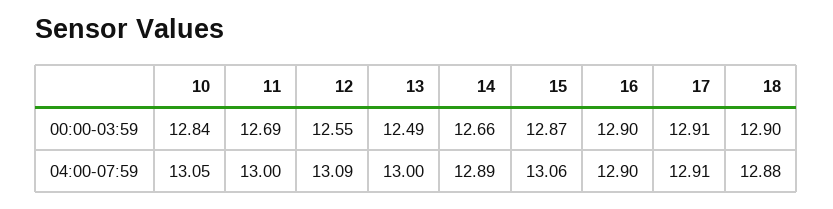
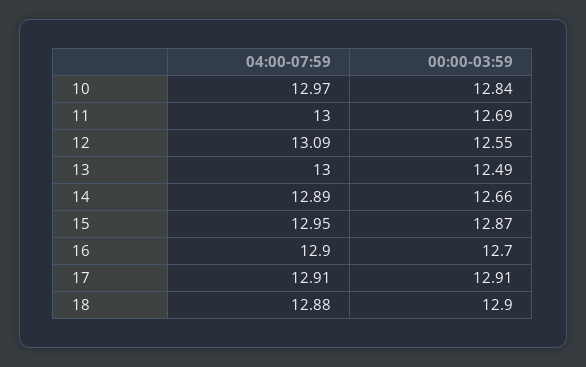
16, 00:00-03:59: 12.9 -> 12.7
10, 04:00-07:59: 13.05 -> 12.97
15, 04:00-07:59: 13.06 -> 12.95

